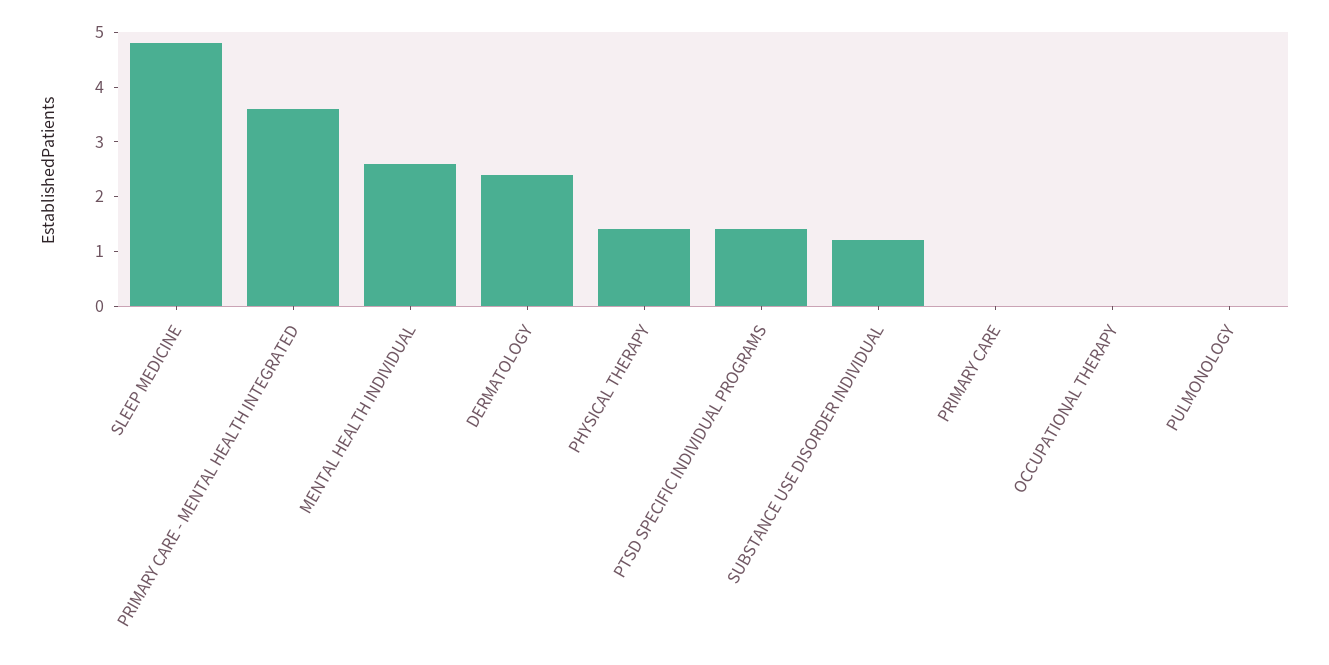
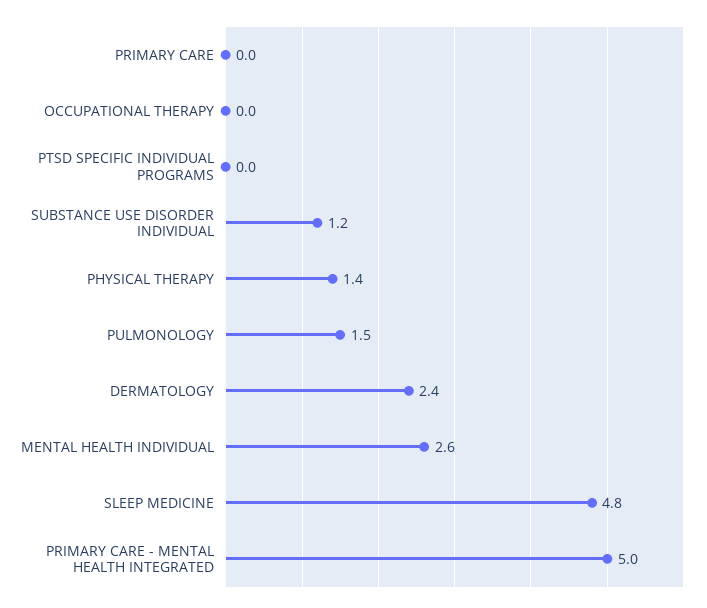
PRIMARY CARE - MENTAL HEALTH INTEGRATED: 3.5 -> 5
PTSD SPECIFIC INDIVIDUAL PROGRAMS: 1.5 -> 0
PULMONOLOGY: 0 -> 1.5

